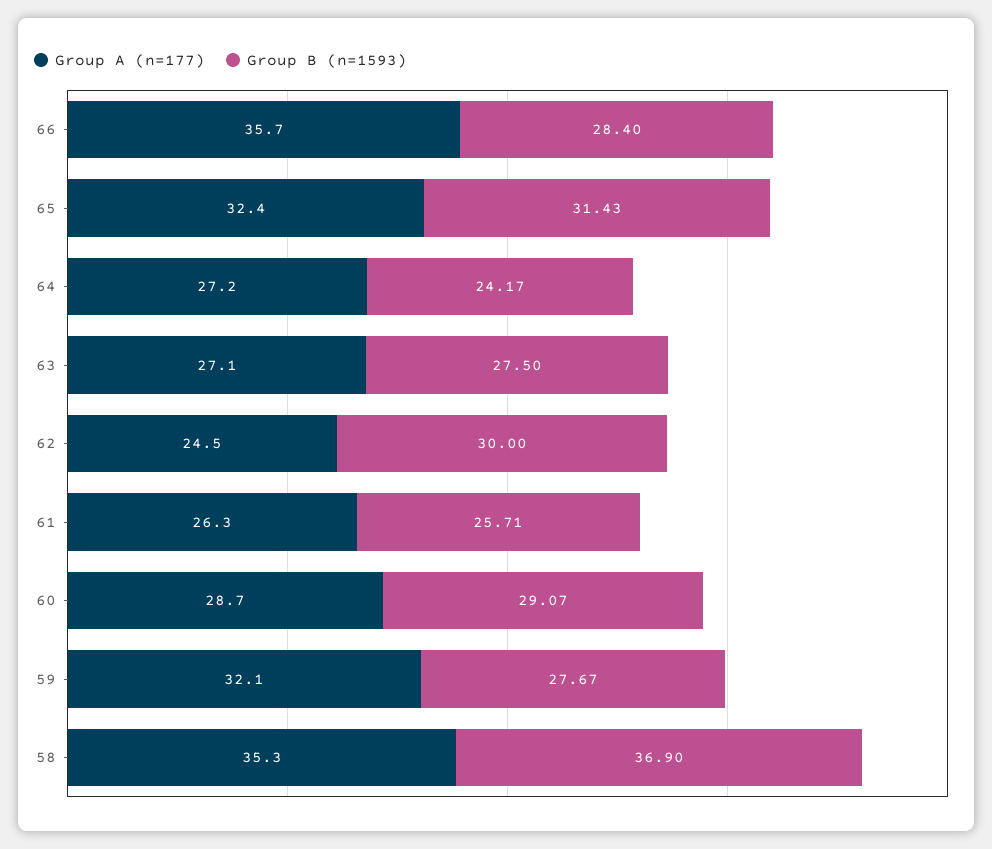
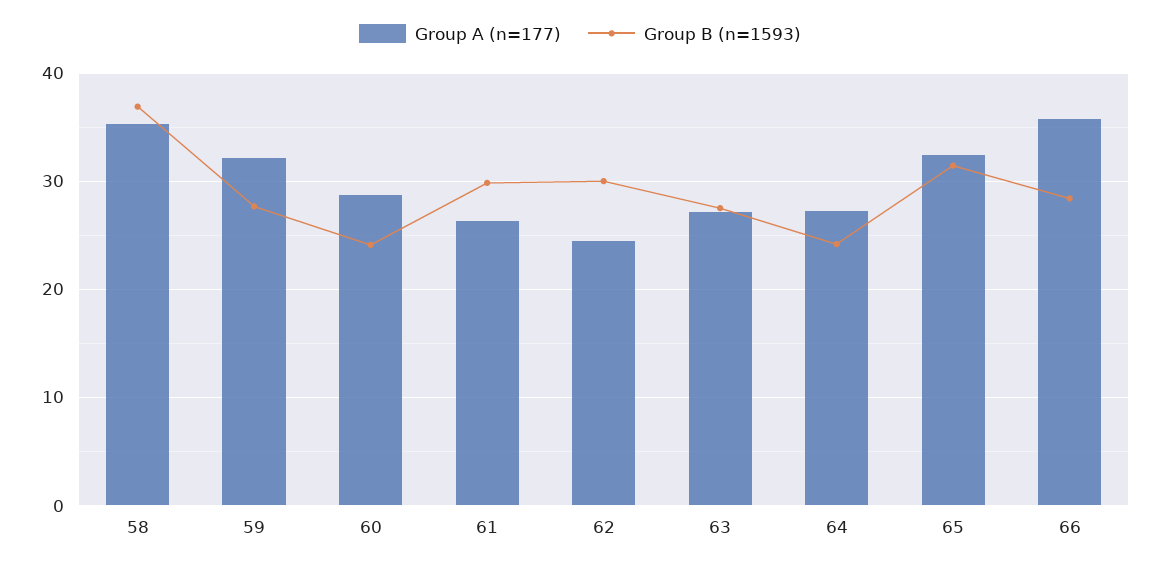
Group B (n=1593), 61: 25.71 -> 30
Group B (n=1593), 60: 29.07 -> 24

